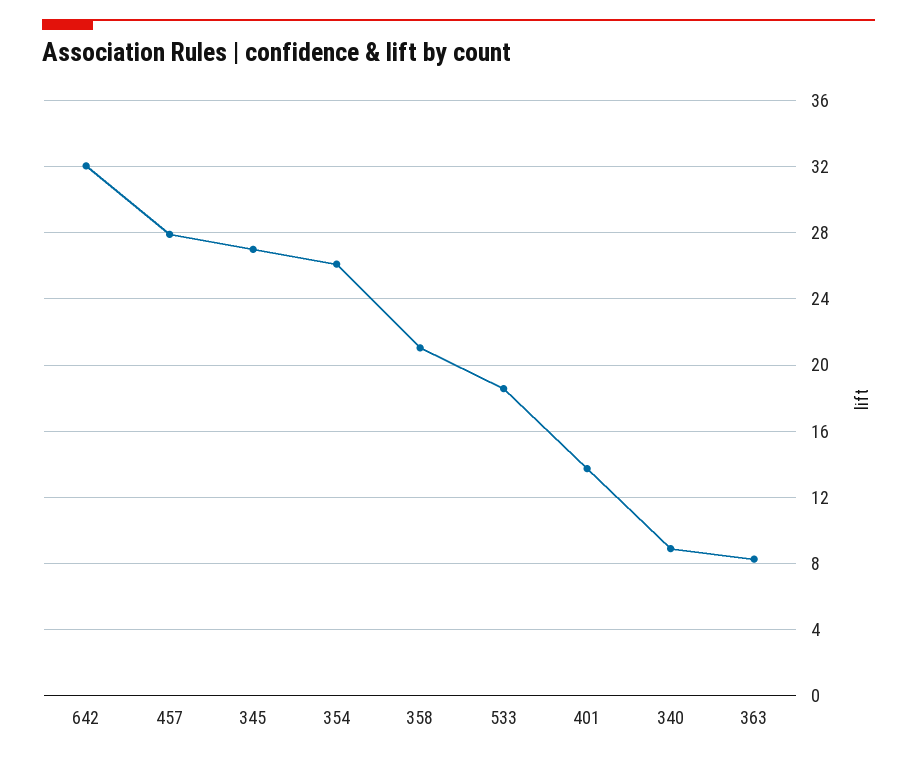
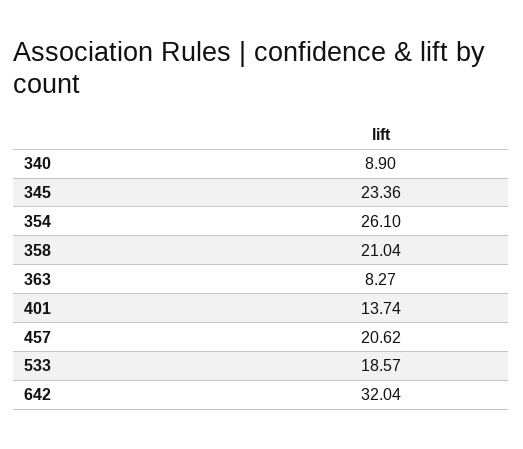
457: 28 -> 20.62
345: 27 -> 23.36

